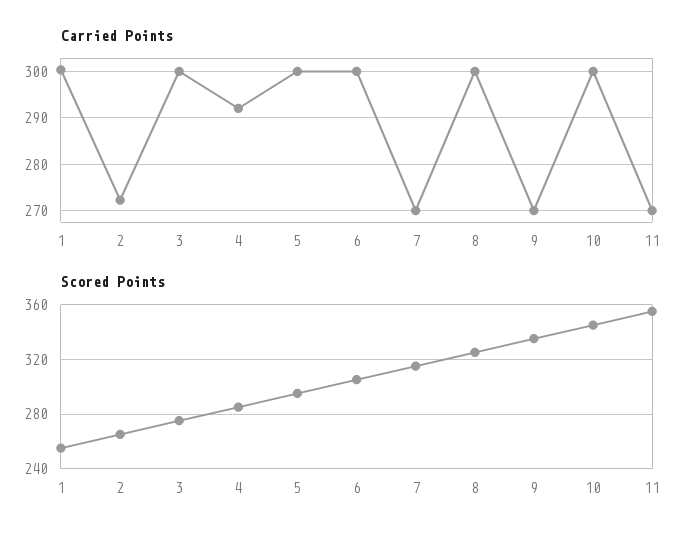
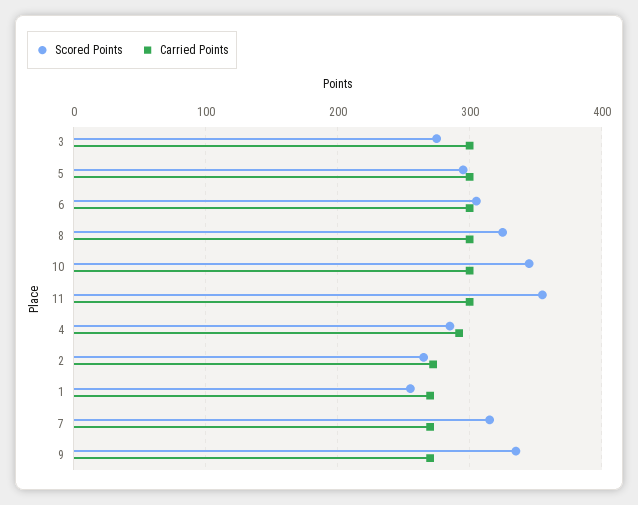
Carried Points, 1: 300 -> 270
Carried Points, 11: 270 -> 300

